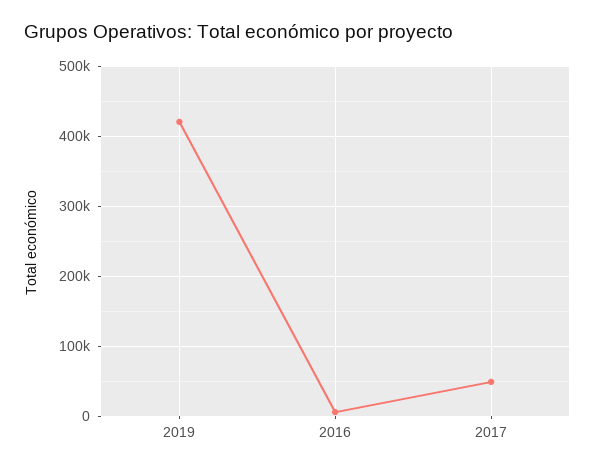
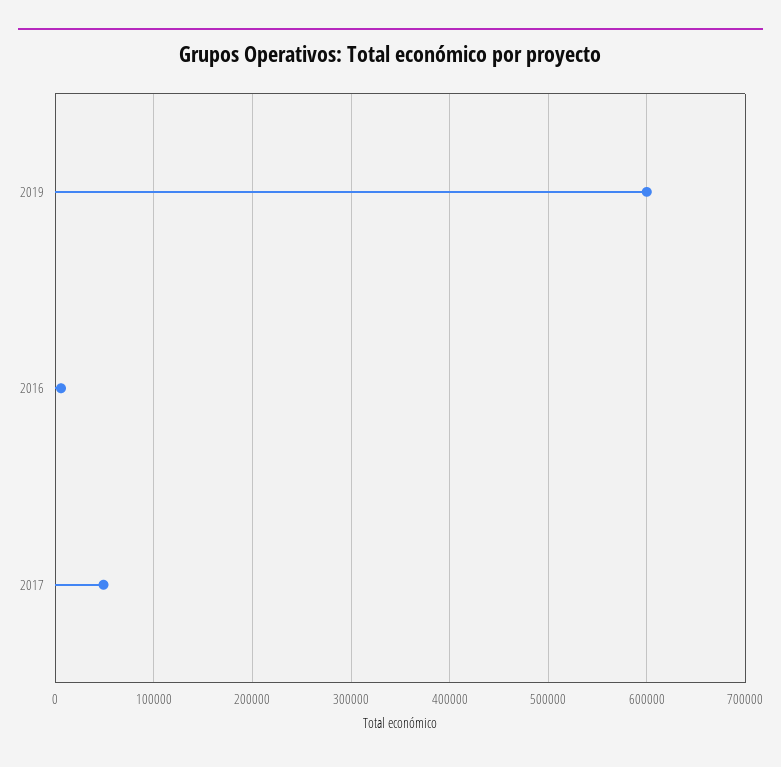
2019: 420000 -> 600000

